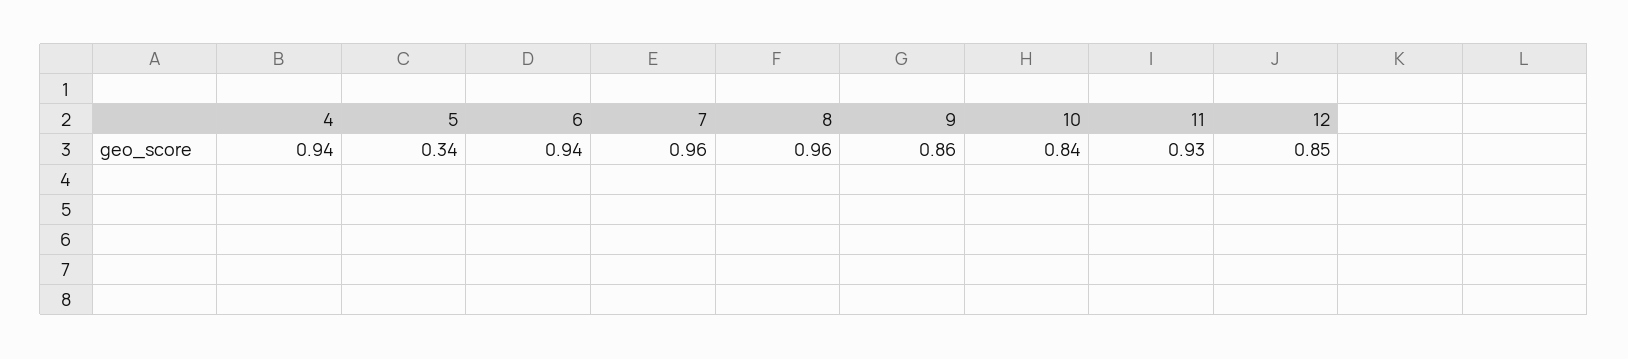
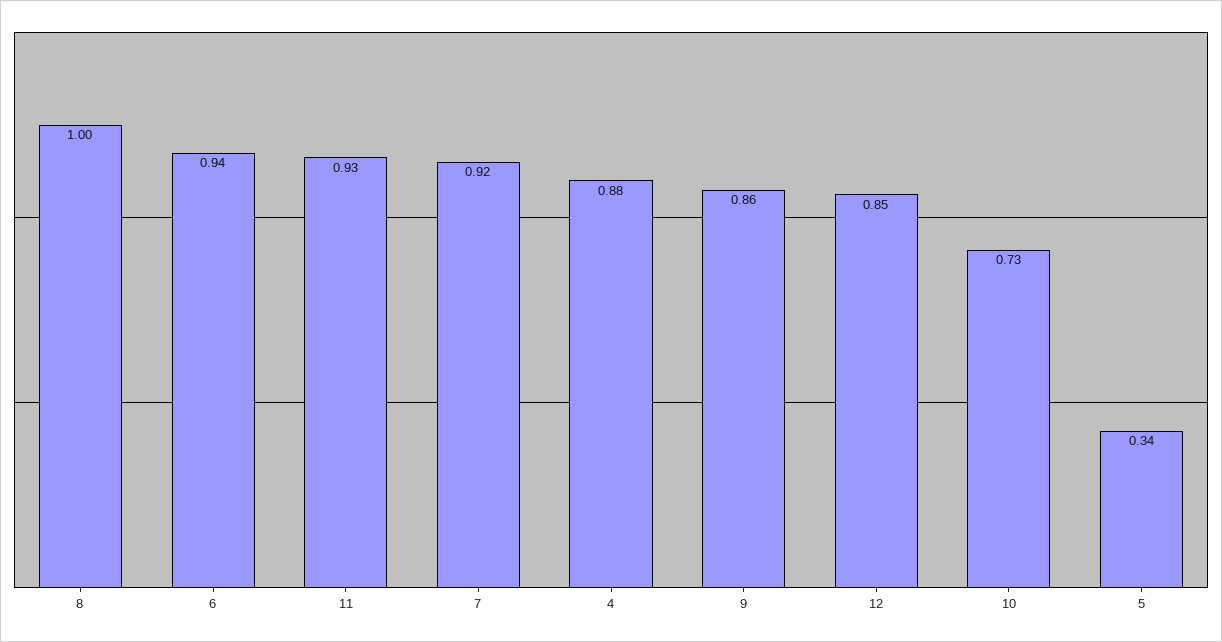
4: 0.94 -> 0.88
7: 0.96 -> 0.92
8: 0.96 -> 1
10: 0.84 -> 0.73

